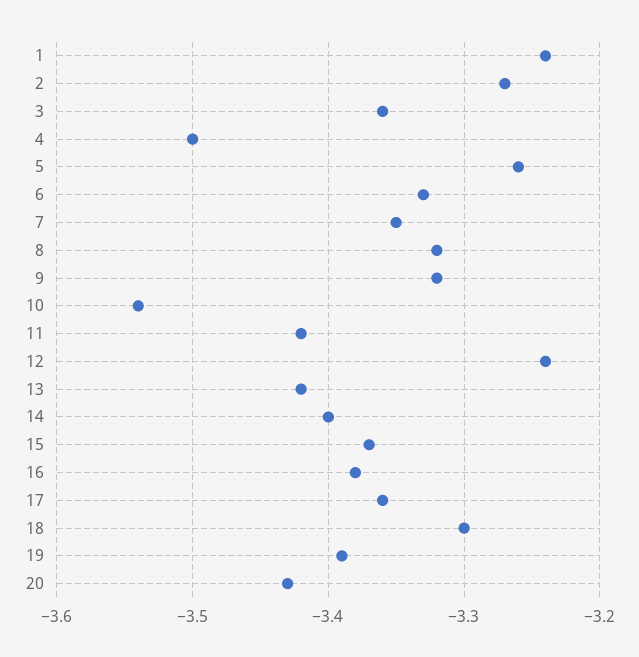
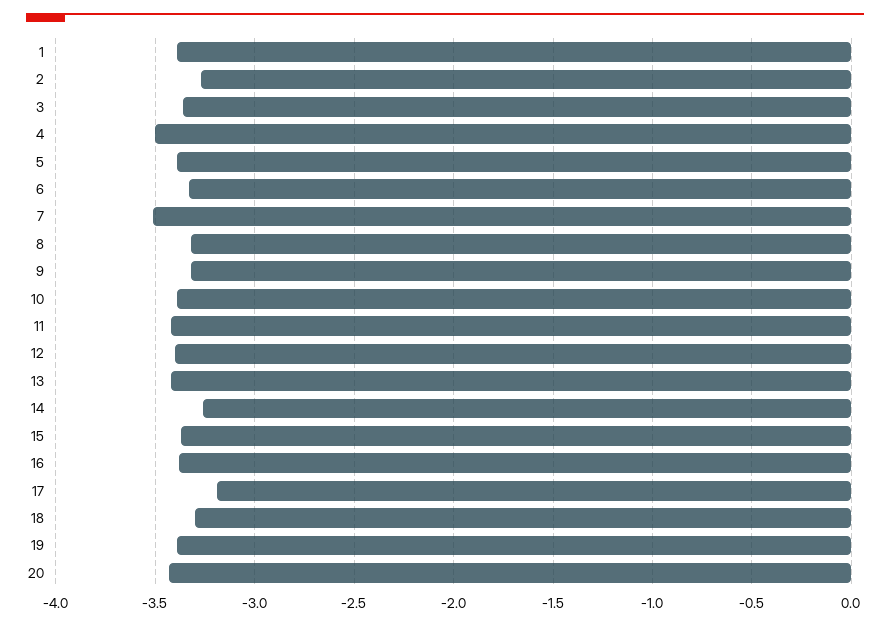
1: -3.24 -> -3.4
5: -3.26 -> -3.4
7: -3.35 -> -3.5
10: -3.54 -> -3.4
12: -3.24 -> -3.4
14: -3.4 -> -3.25
17: -3.36 -> -3.2

